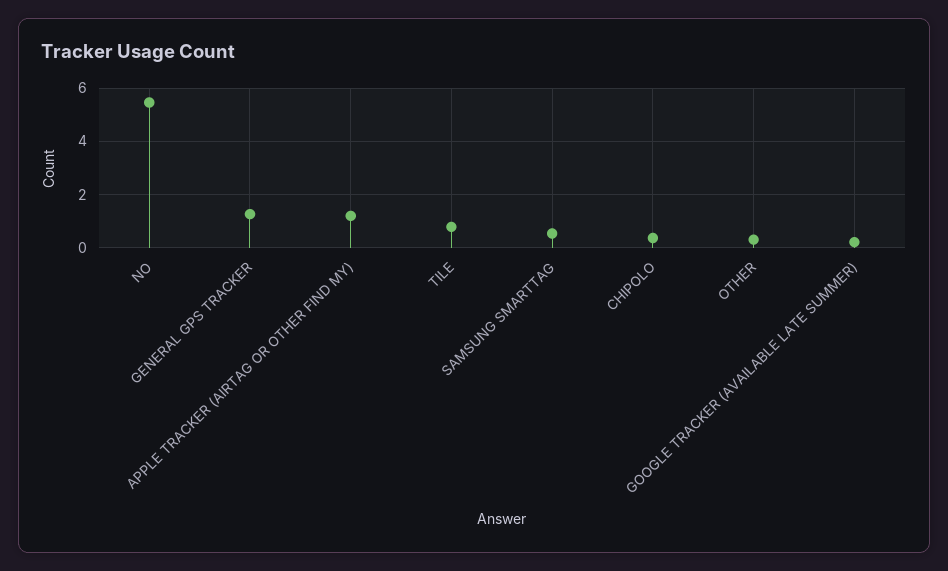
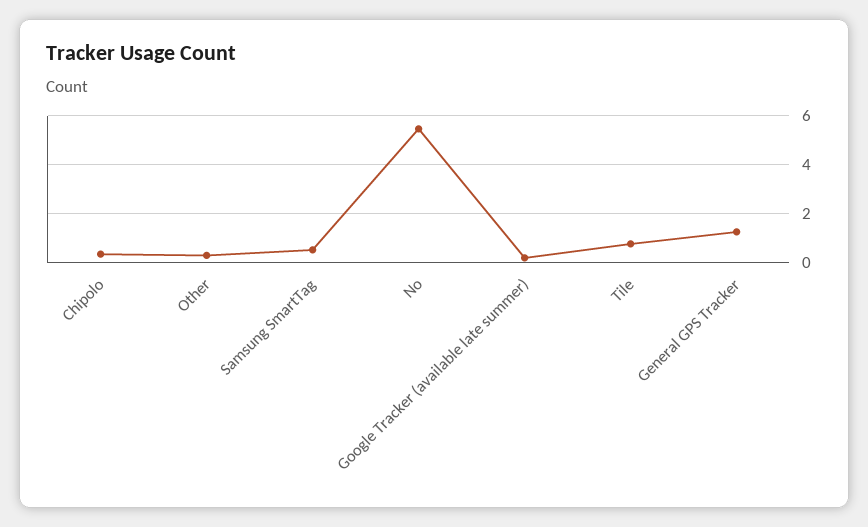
APPLE TRACKER (AIRTAG OR OTHER FIND MY): 1.25 -> none

